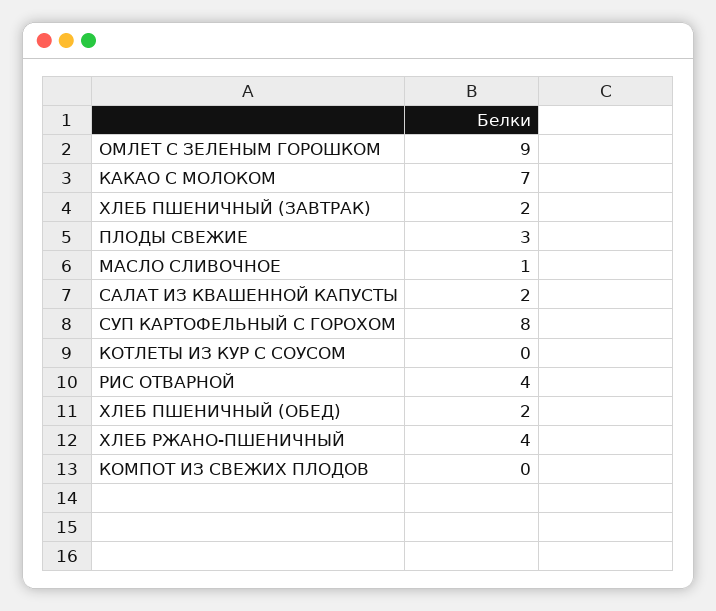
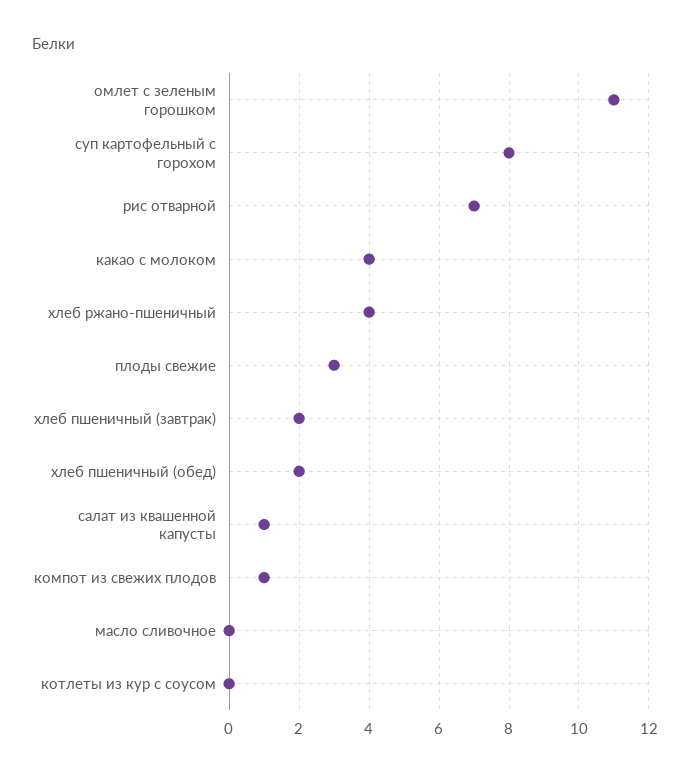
ОМЛЕТ С ЗЕЛЕНЫМ ГОРОШКОМ: 9 -> 11
КАКАО С МОЛОКОМ: 7 -> 4
МАСЛО СЛИВОЧНОЕ: 1 -> 0
САЛАТ ИЗ КВАШЕННОЙ КАПУСТЫ: 2 -> 1
РИС ОТВАРНОЙ: 4 -> 7
КОМПОТ ИЗ СВЕЖИХ ПЛОДОВ: 0 -> 1

